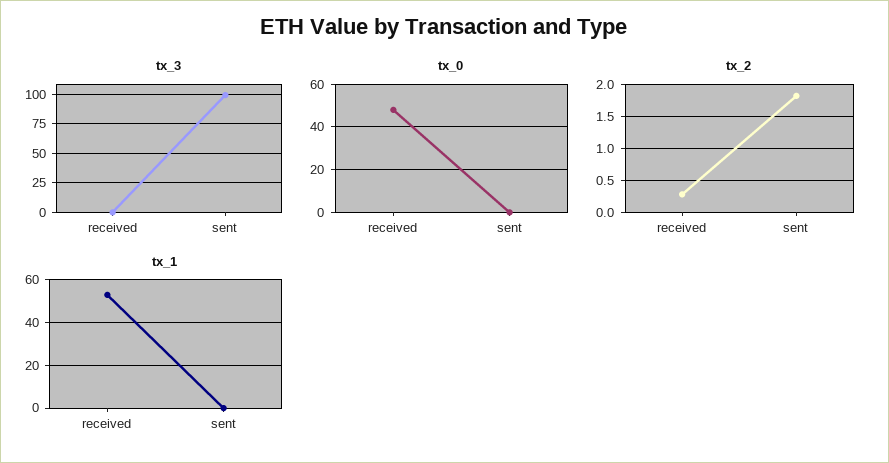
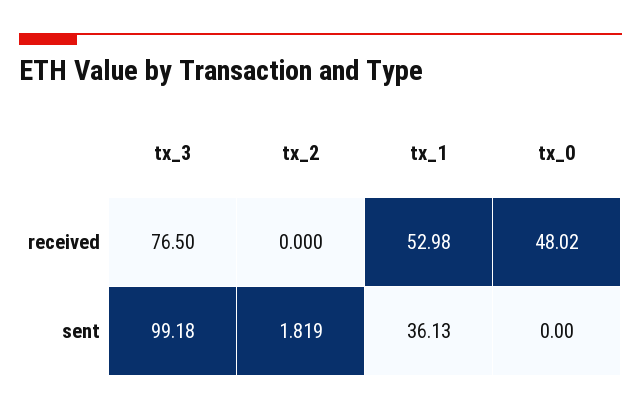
tx_3, received: 0 -> 76.5
tx_2, received: 0.3 -> 0
tx_1, sent: 0 -> 36.13

